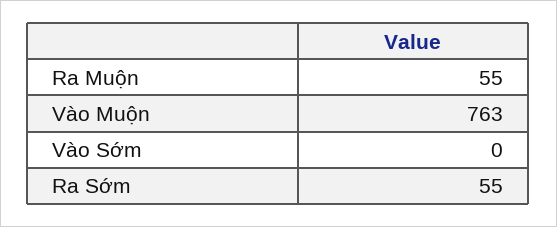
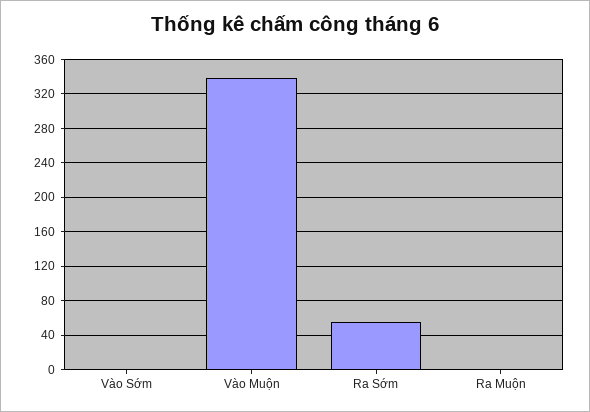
Ra Muộn: 55 -> 0
Vào Muộn: 763 -> 340

